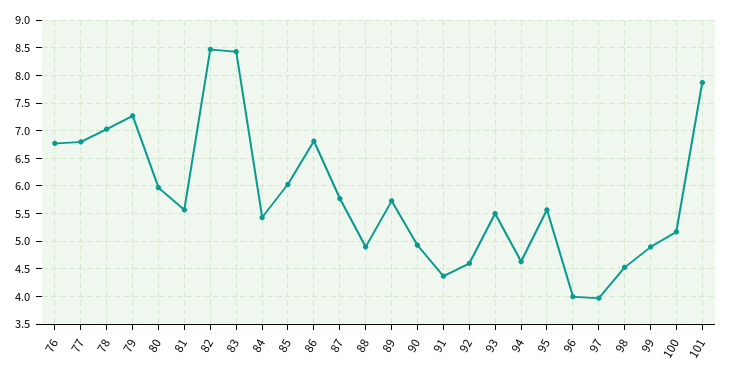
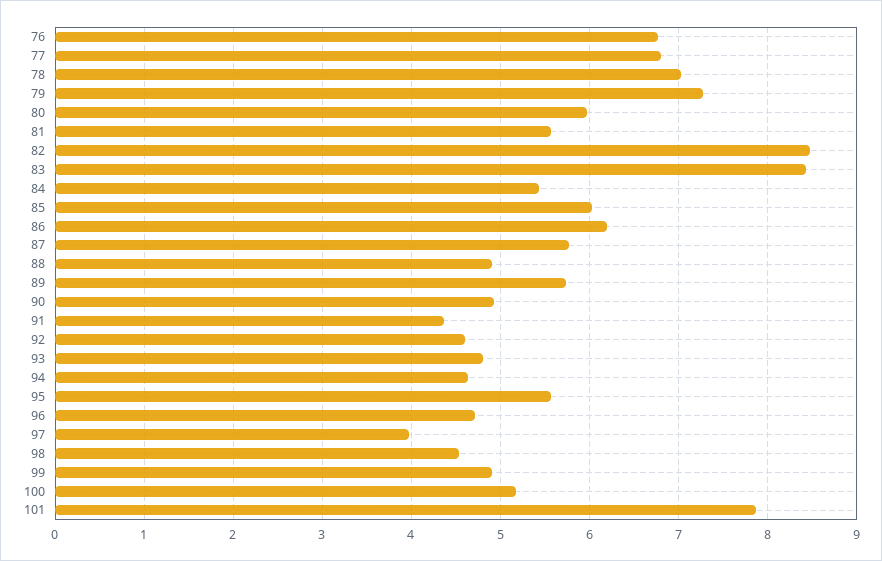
86: 6.75 -> 6.2
93: 5.5 -> 4.8
96: 4 -> 4.7

